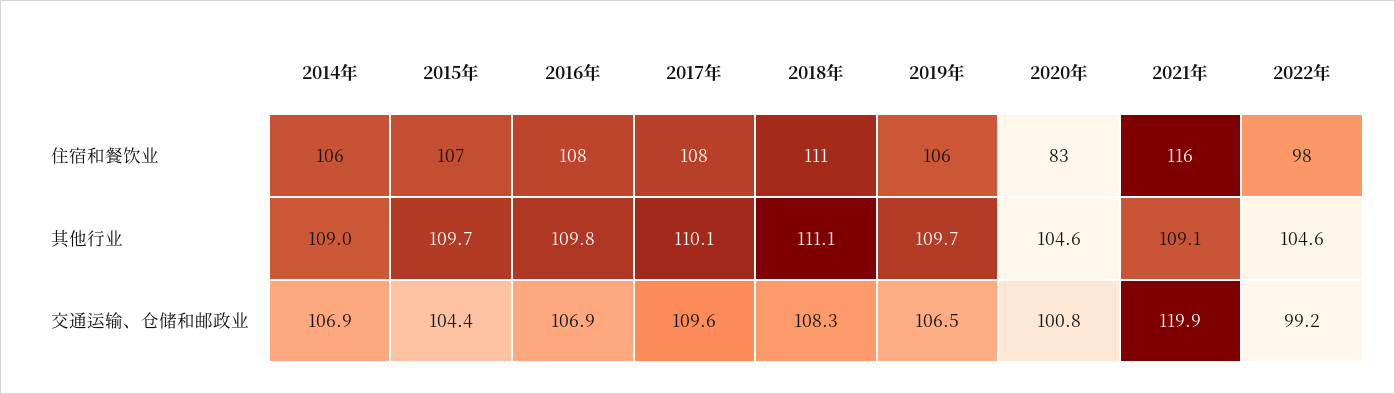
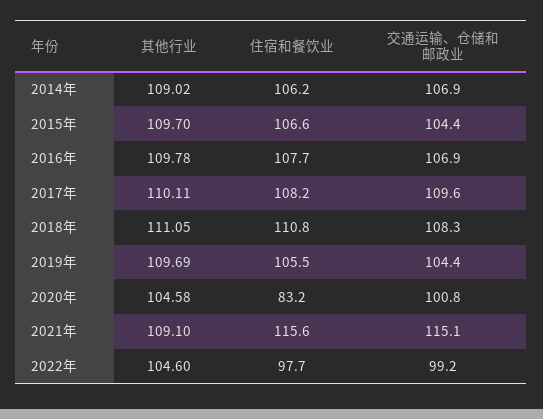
2019年, 交通运输、仓储和邮政业: 106.5 -> 104.4
2021年, 交通运输、仓储和邮政业: 119.9 -> 115.1

